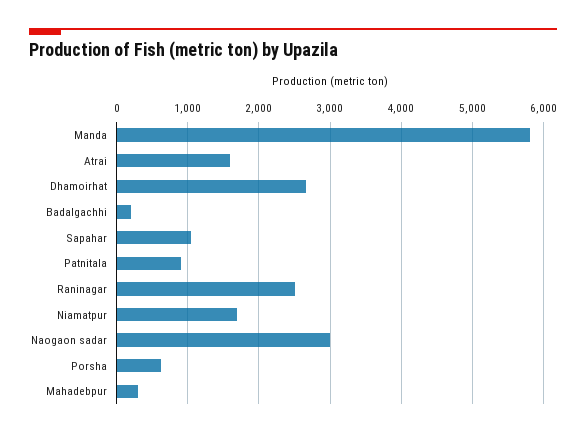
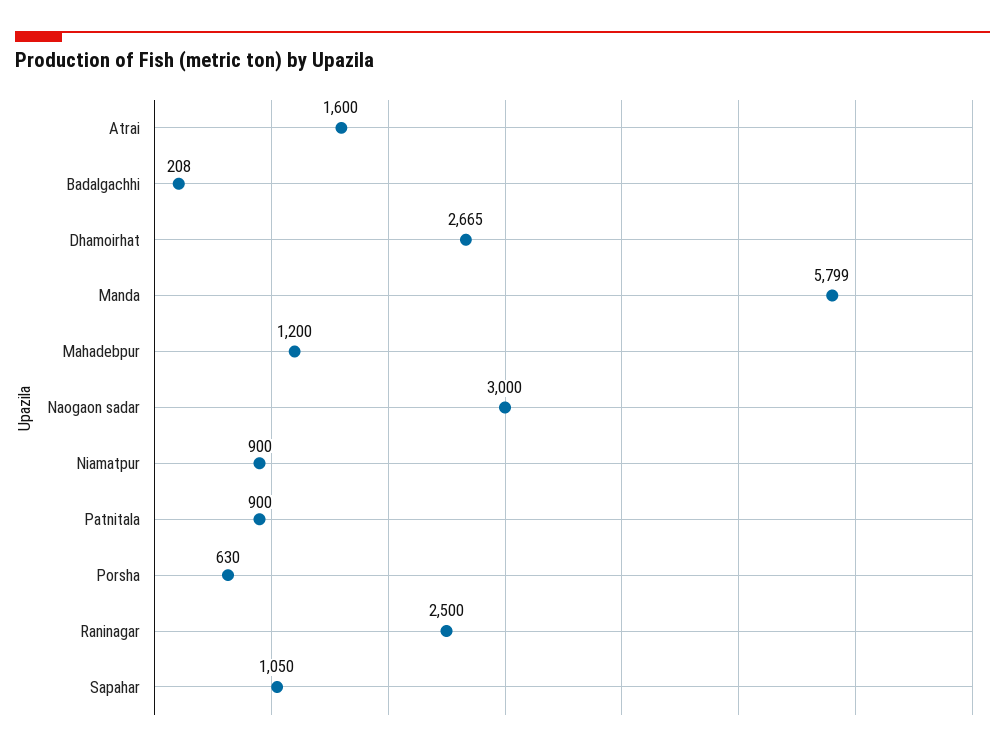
Niamatpur: 1700 -> 900
Mahadebpur: 300 -> 1200

